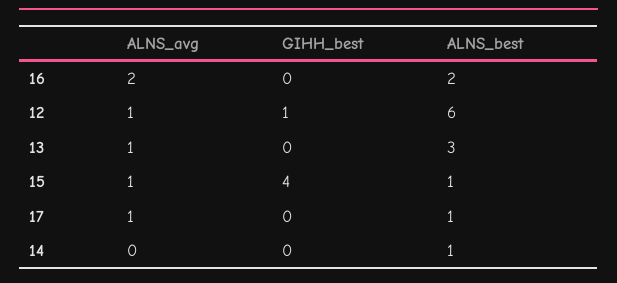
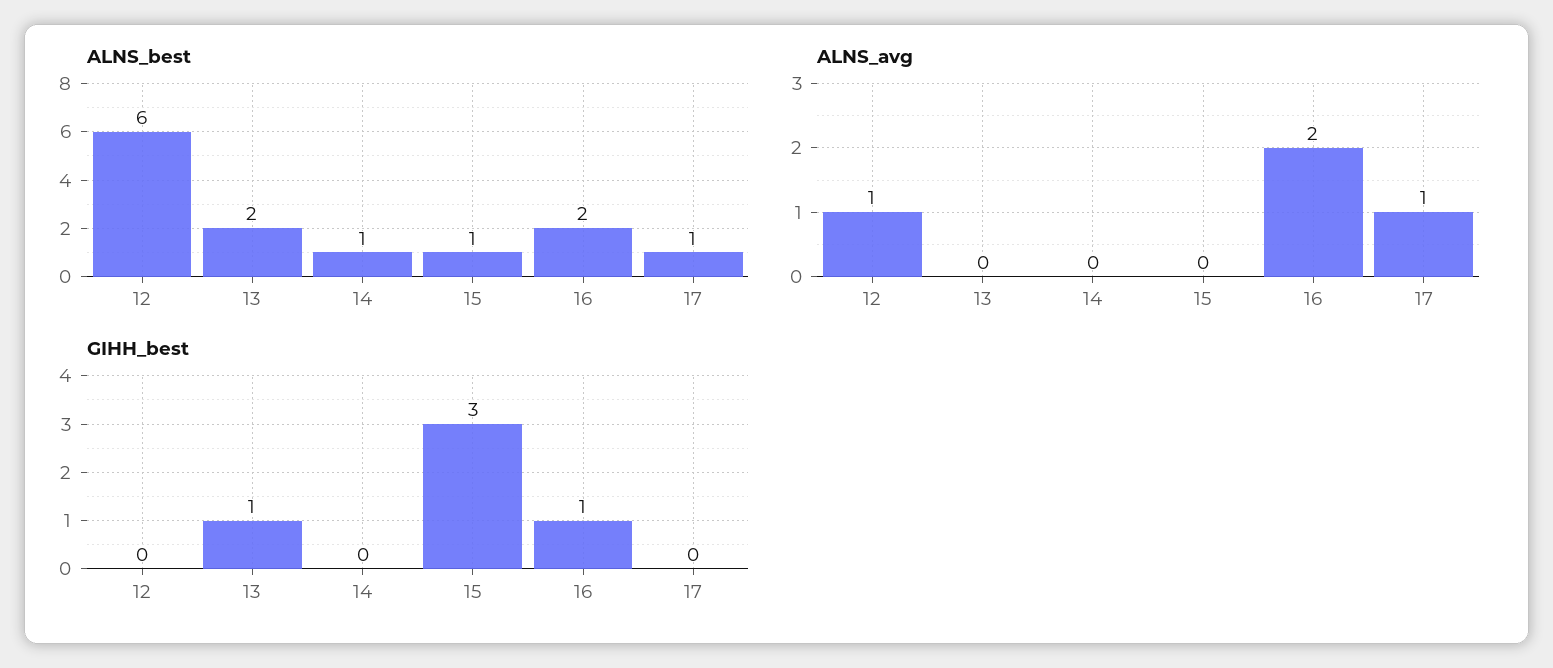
GIHH_best, 16: 0 -> 1
GIHH_best, 12: 1 -> 0
ALNS_avg, 13: 1 -> 0
GIHH_best, 13: 0 -> 1
ALNS_best, 13: 3 -> 2
ALNS_avg, 15: 1 -> 0
GIHH_best, 15: 4 -> 3

